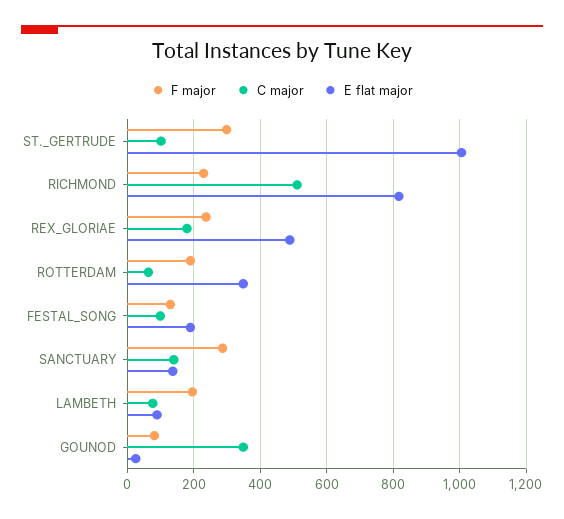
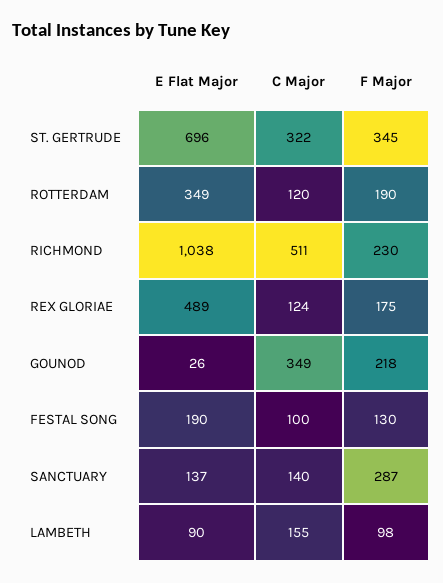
F major, ST._GERTRUDE: 300 -> 345
C major, ST._GERTRUDE: 100 -> 322
E flat major, ST._GERTRUDE: 1000 -> 696
E flat major, RICHMOND: 820 -> 1038
F major, REX_GLORIAE: 240 -> 175
C major, REX_GLORIAE: 180 -> 124
C major, ROTTERDAM: 60 -> 120
F major, LAMBETH: 200 -> 98
C major, LAMBETH: 80 -> 155
F major, GOUNOD: 80 -> 218

